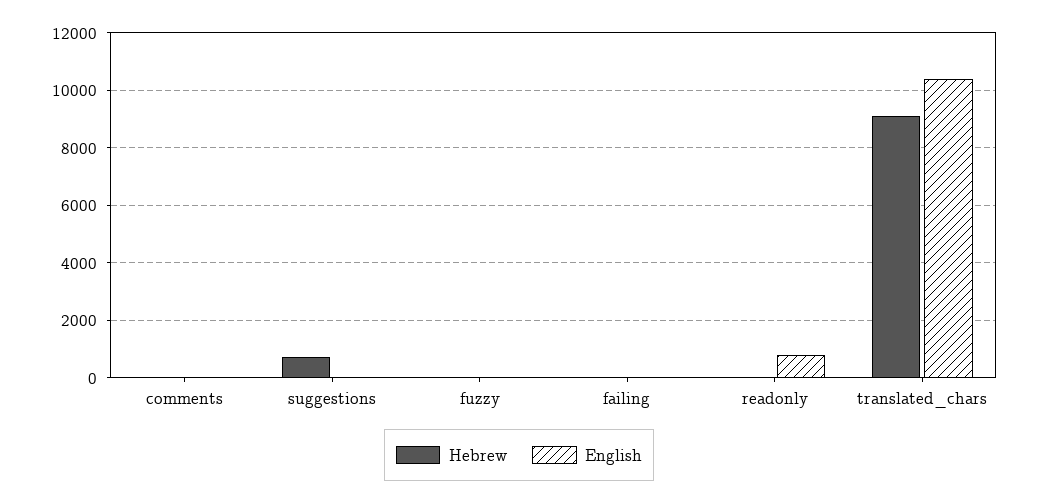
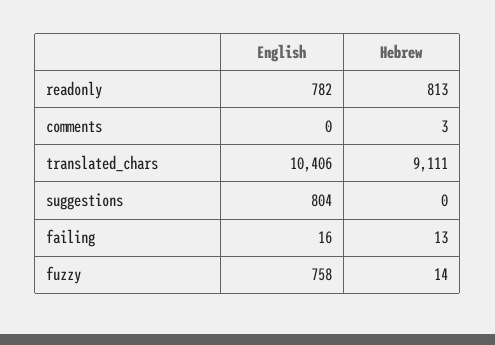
Hebrew, suggestions: 750 -> 0
English, suggestions: 0 -> 804
English, fuzzy: 0 -> 758
Hebrew, readonly: 0 -> 813

